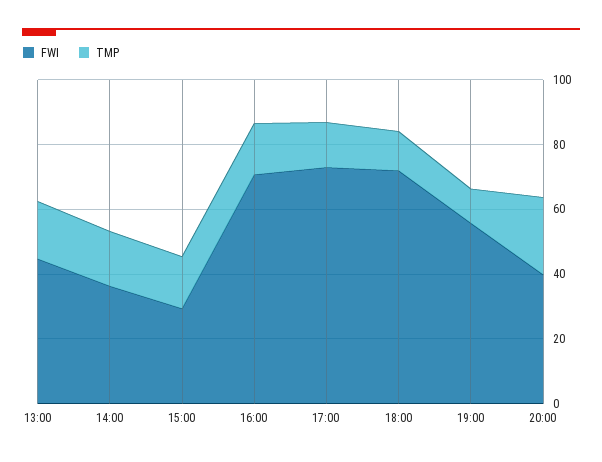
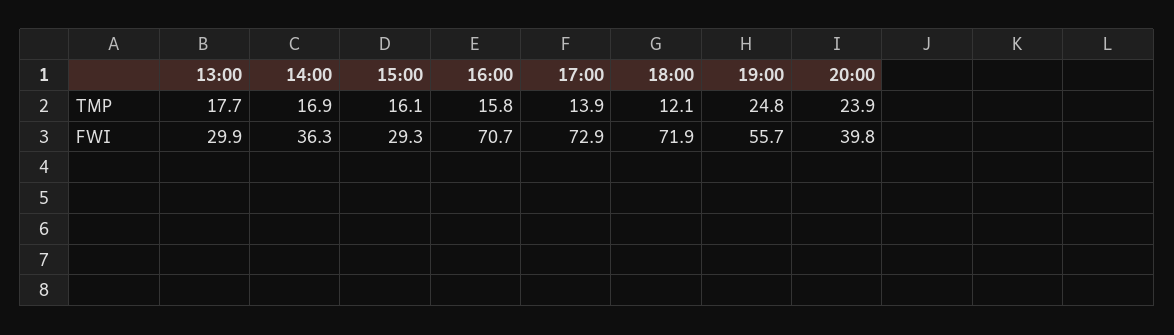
FWI, 13:00: 45 -> 29.9
TMP, 19:00: 10 -> 24.8

